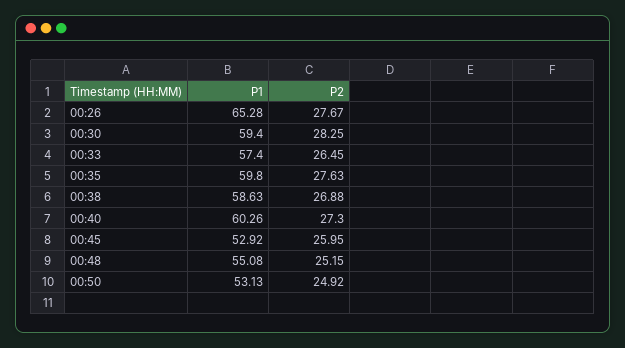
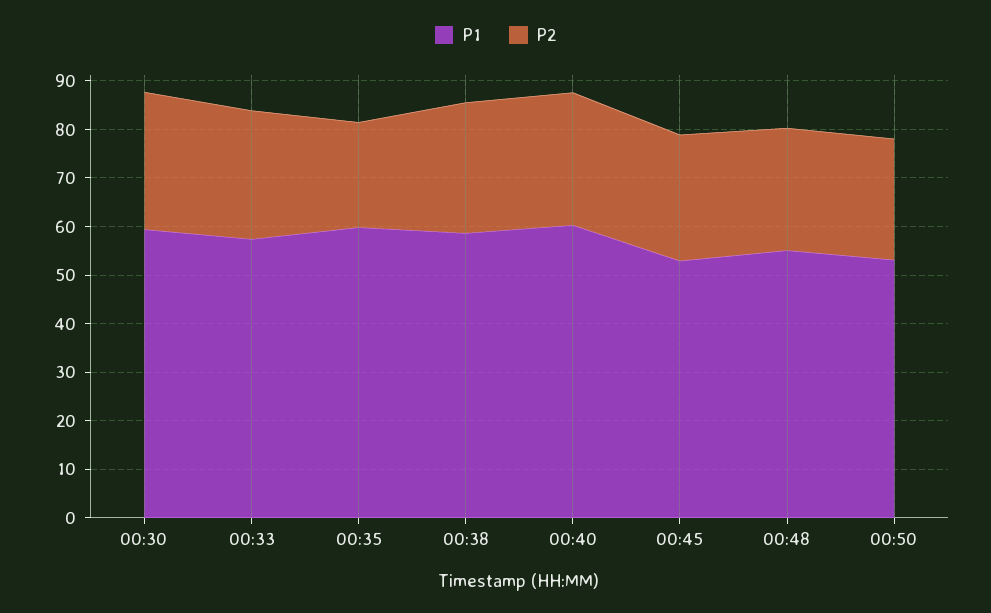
P1, 00:26: 65.28 -> none
P2, 00:26: 27.67 -> none
P2, 00:35: 27.63 -> 22

